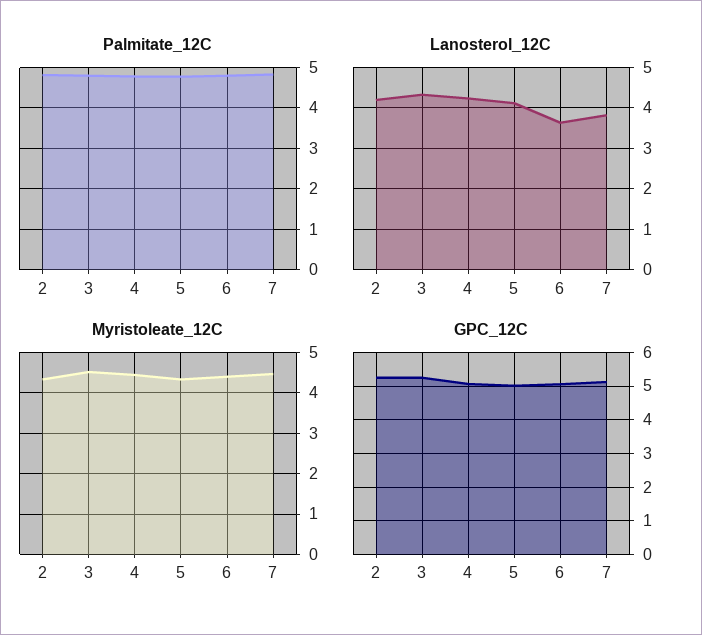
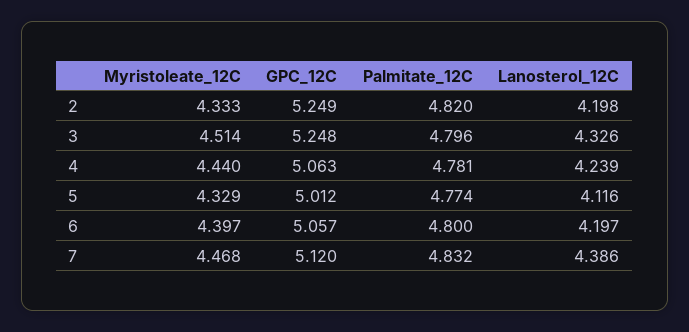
Lanosterol_12C, 6: 3.6 -> 4.197
Lanosterol_12C, 7: 3.8 -> 4.386

